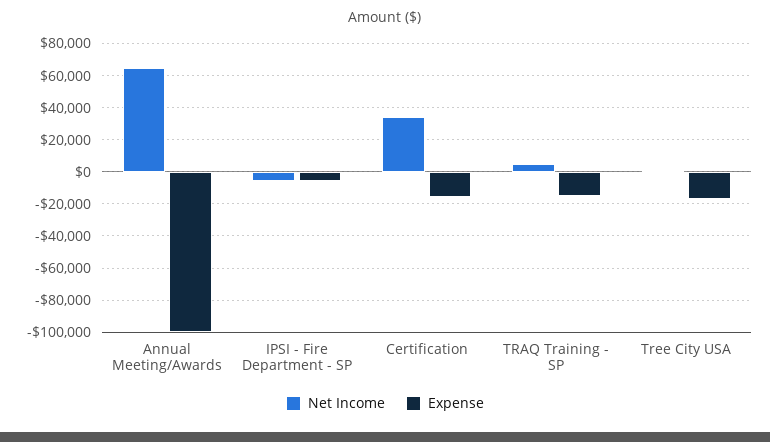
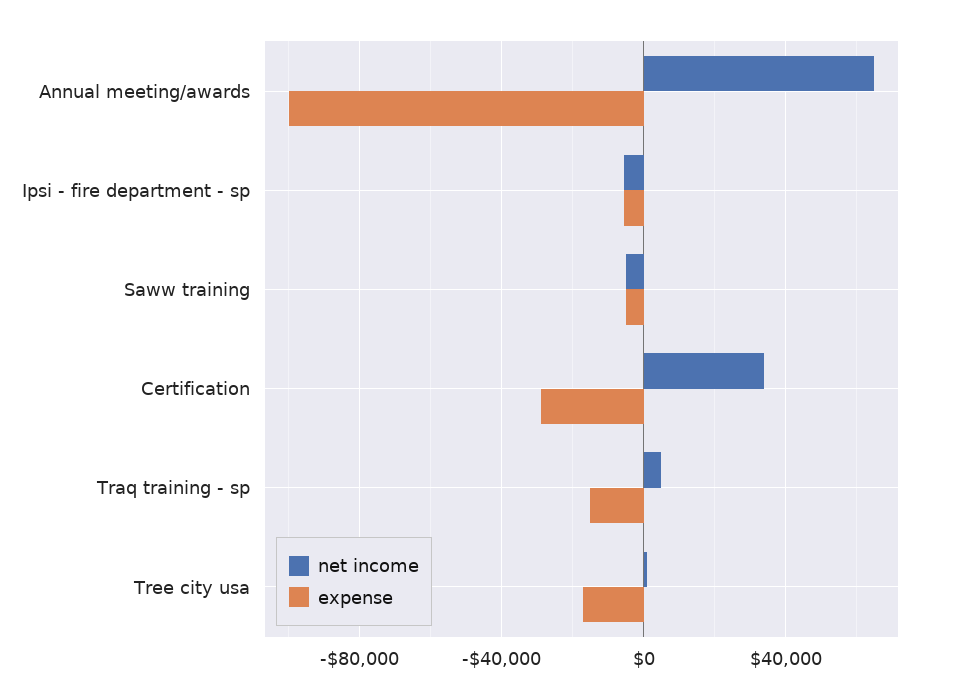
Expense, Certification: -15000 -> -30000
Net Income, Saww training: none -> -5000
Expense, Saww training: none -> -5000

